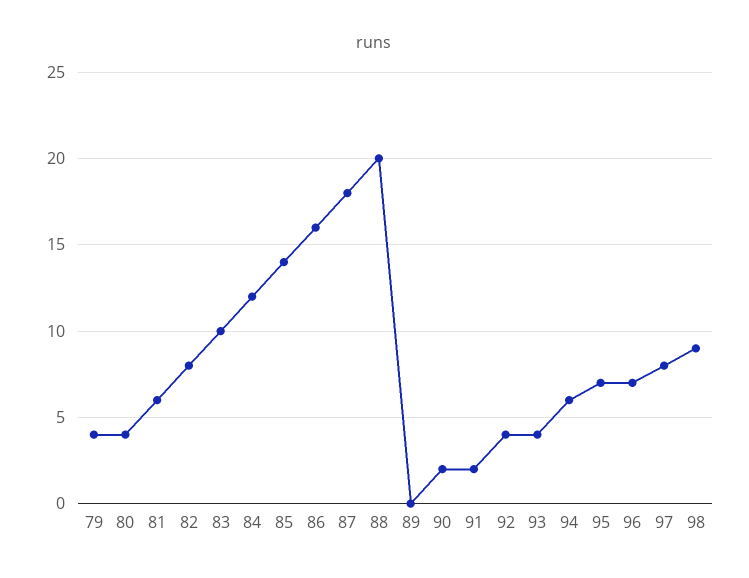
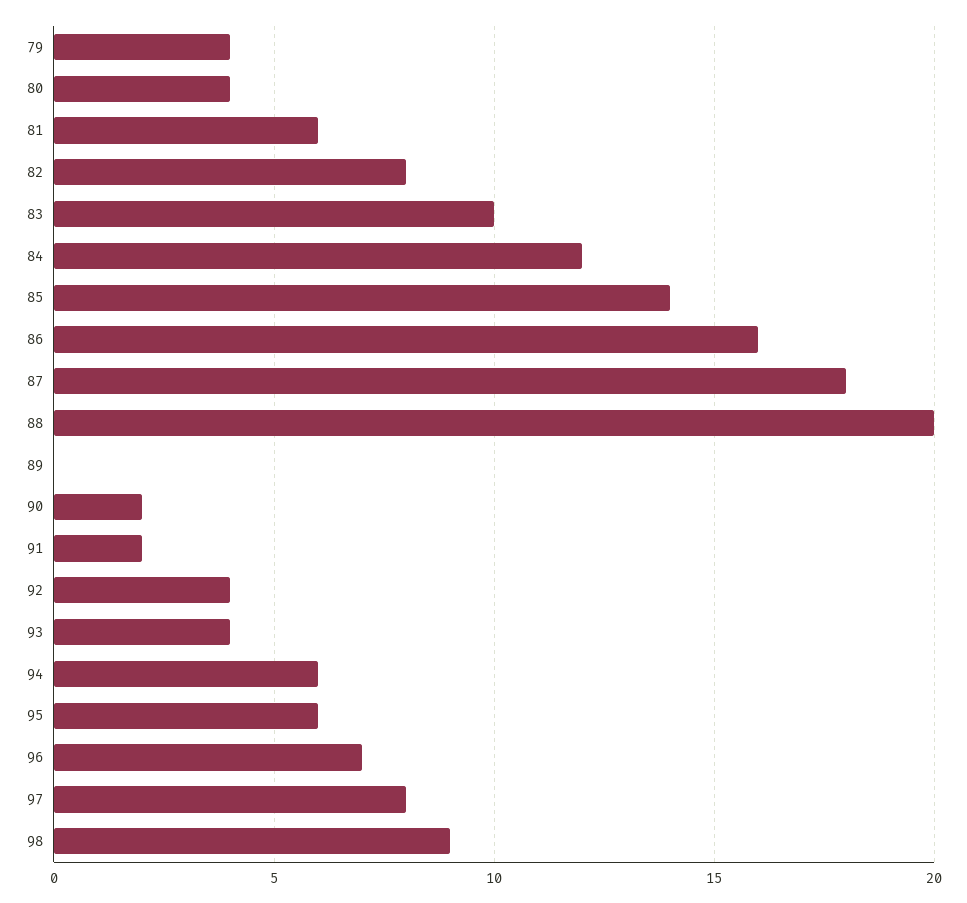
95: 7 -> 6

